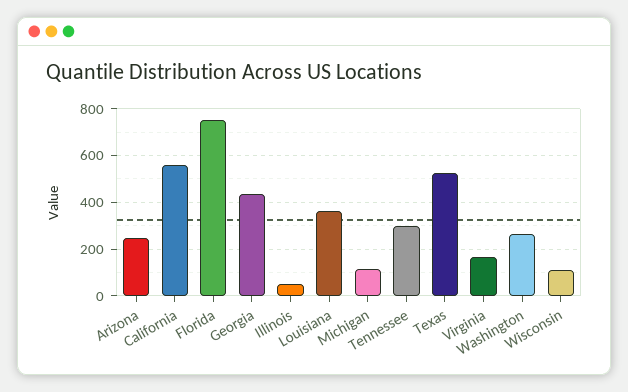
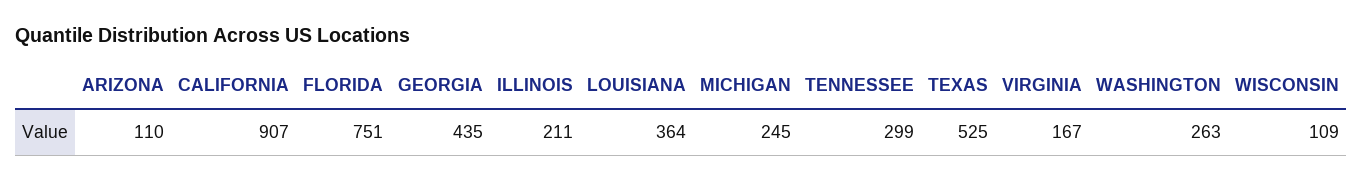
Arizona: 250 -> 110
California: 550 -> 907
Illinois: 50 -> 211
Michigan: 100 -> 245

